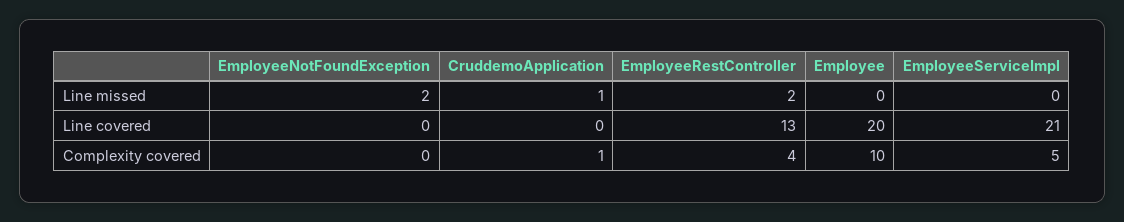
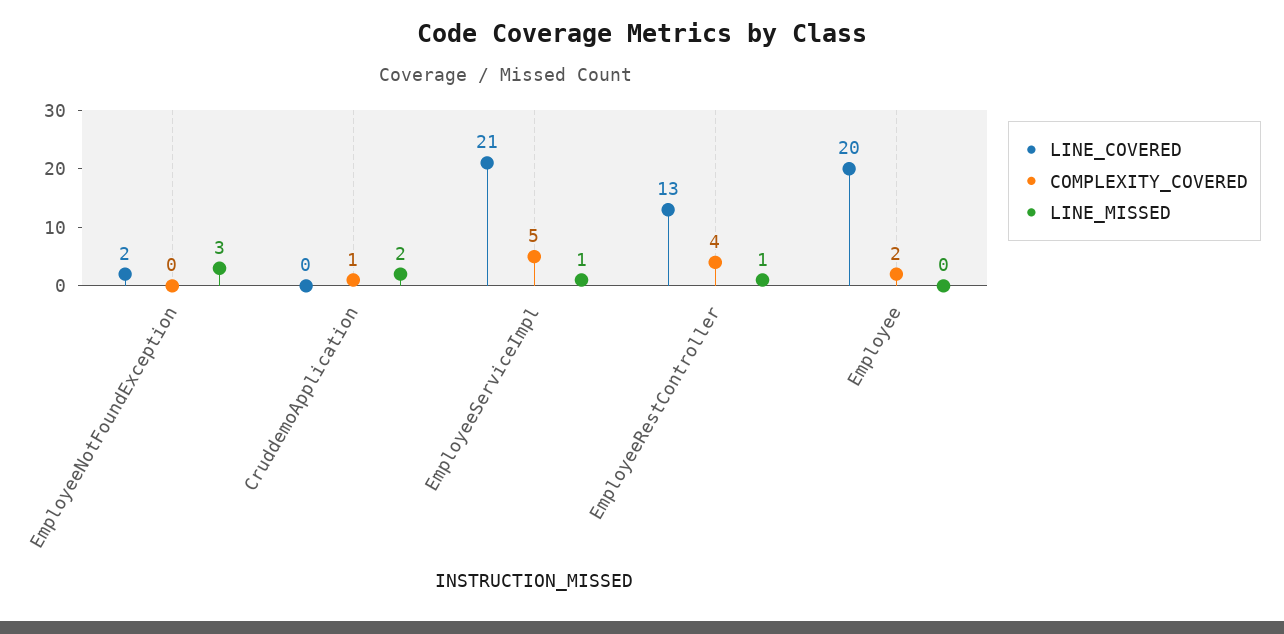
Line missed, EmployeeNotFoundException: 2 -> 3
Line missed, CruddemoApplication: 1 -> 2
Line missed, EmployeeRestController: 2 -> 1
Line missed, EmployeeServiceImpl: 0 -> 1
Line covered, EmployeeNotFoundException: 0 -> 2
Complexity covered, Employee: 10 -> 2

